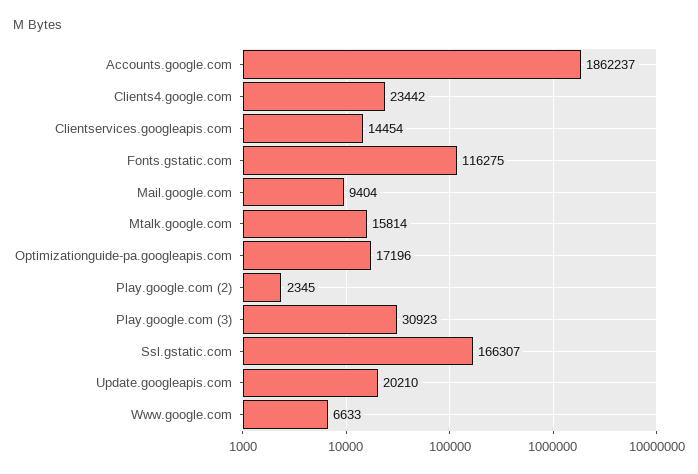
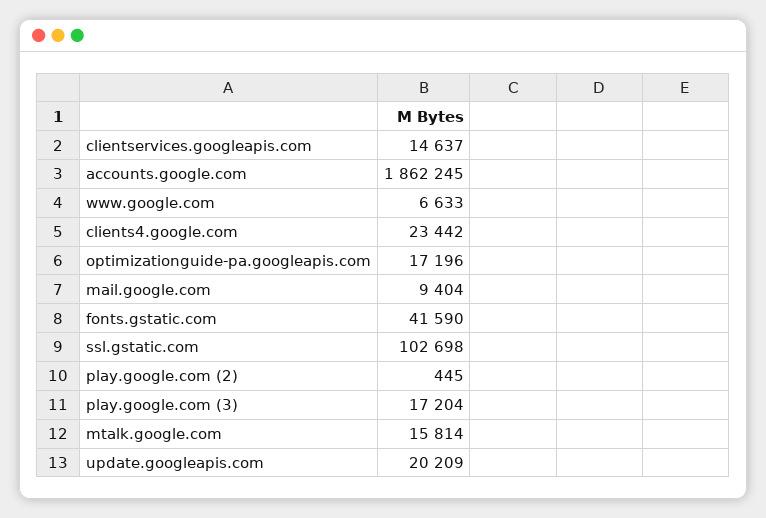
Accounts.google.com: 1862237 -> 1862245
Clientservices.googleapis.com: 14454 -> 14637
Fonts.gstatic.com: 116275 -> 41590
Play.google.com (2): 2345 -> 445
Play.google.com (3): 30923 -> 17204
Ssl.gstatic.com: 166307 -> 102698
Update.googleapis.com: 20210 -> 20209

